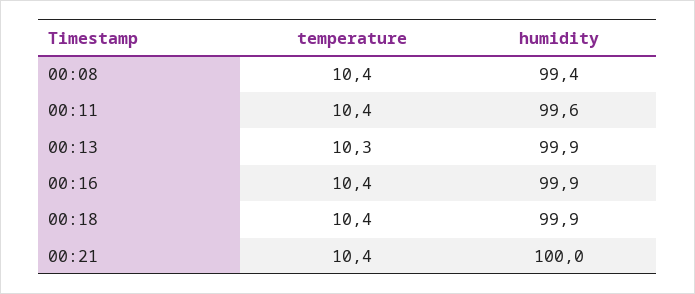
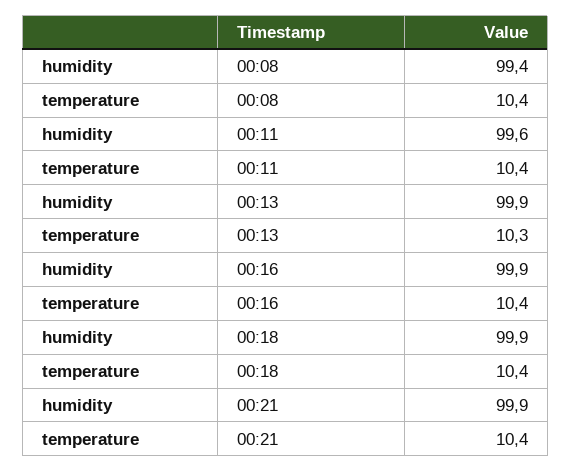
humidity, 00:21: 100 -> 99.9

